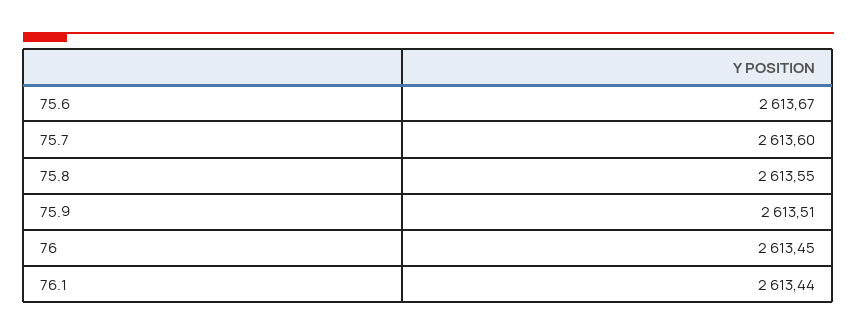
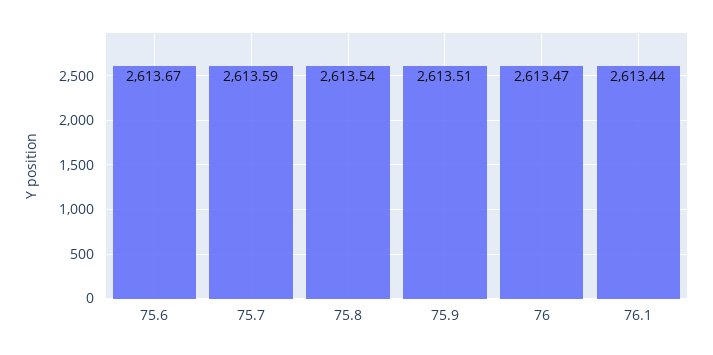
75.7: 2613.6 -> 2613.59
75.8: 2613.55 -> 2613.54
76: 2613.45 -> 2613.47

